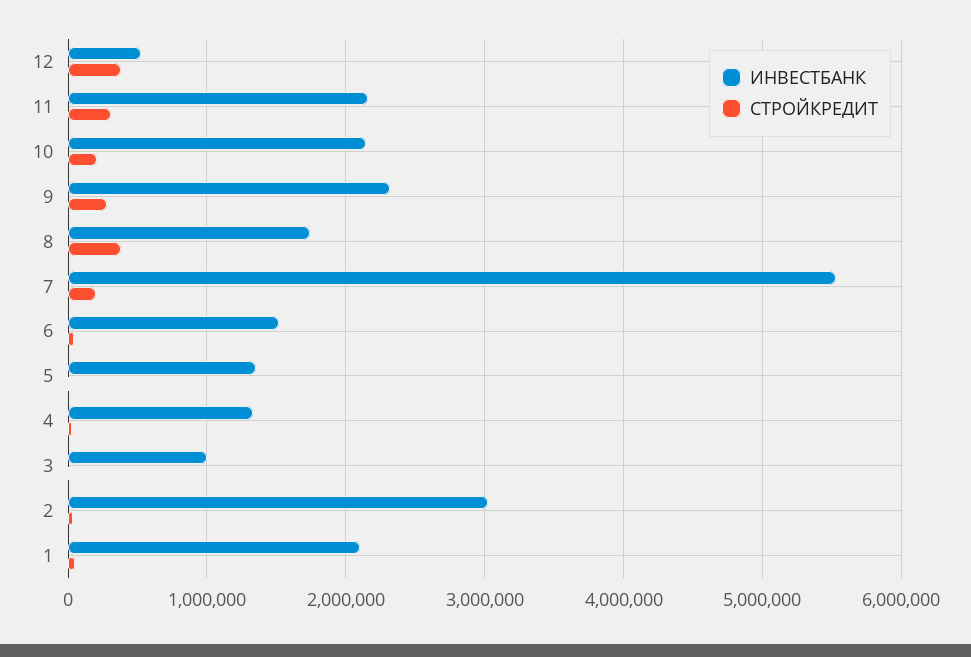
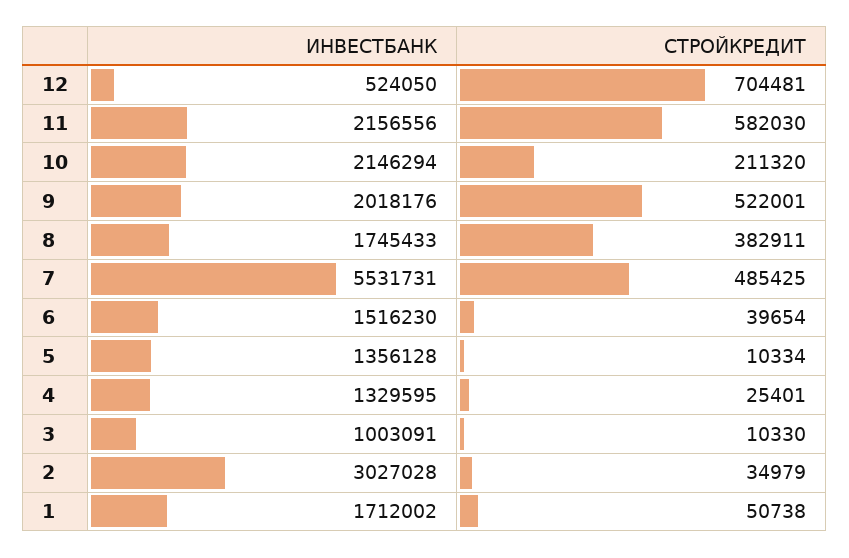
СТРОЙКРЕДИТ, 12: 400000 -> 704481
СТРОЙКРЕДИТ, 11: 300000 -> 582030
ИНВЕСТБАНК, 9: 2300000 -> 2018176
СТРОЙКРЕДИТ, 9: 300000 -> 522001
СТРОЙКРЕДИТ, 7: 200000 -> 485425
ИНВЕСТБАНК, 1: 2100000 -> 1712002

